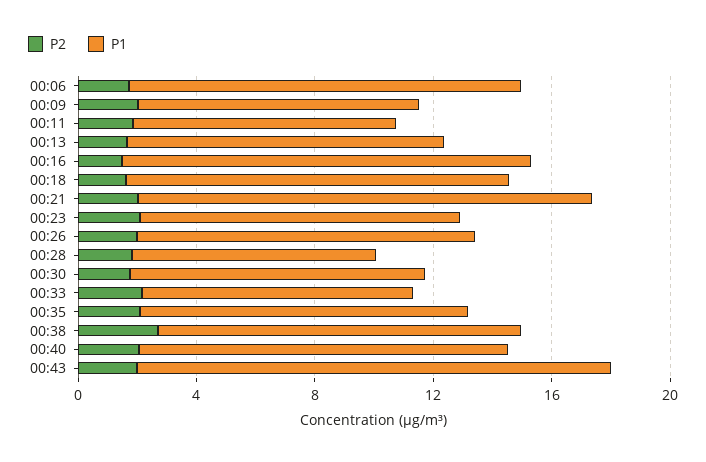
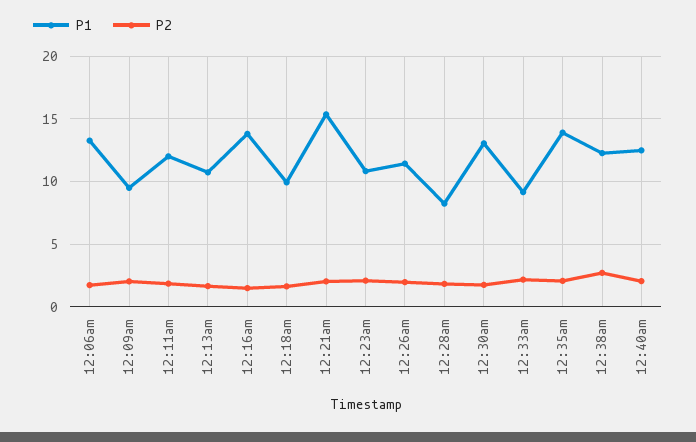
P1, 00:11: 9 -> 12
P1, 00:18: 13 -> 10
P1, 00:30: 10 -> 13
P1, 00:35: 11 -> 14
P2, 00:43: 2 -> none
P1, 00:43: 16 -> none

